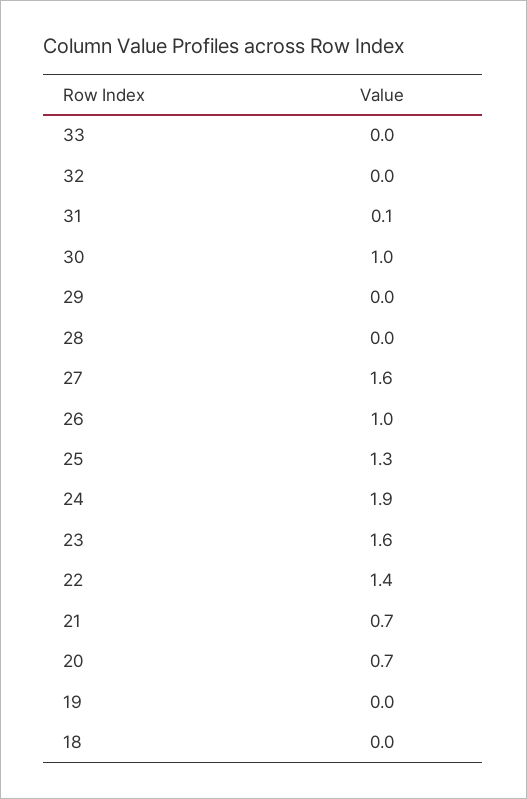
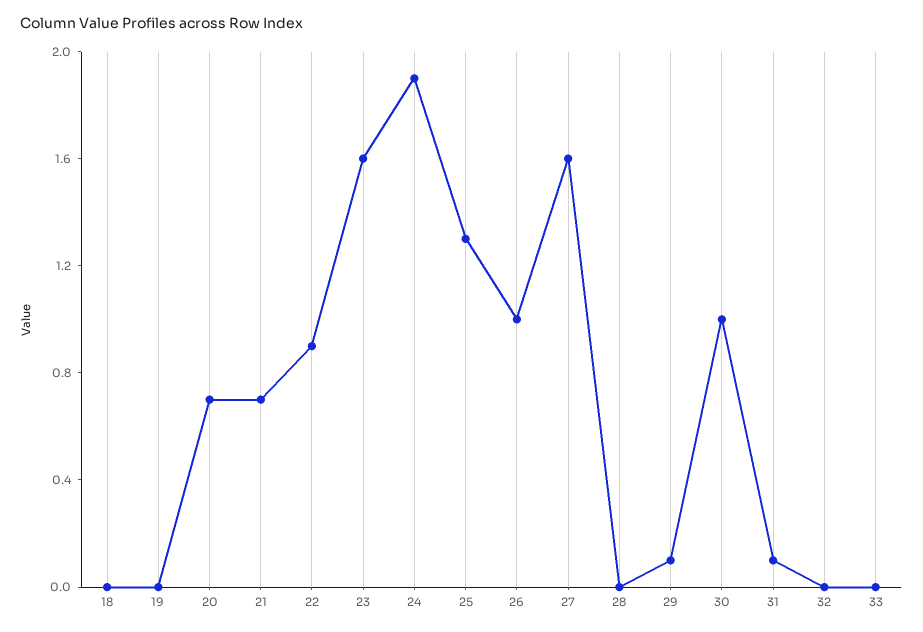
29: 0 -> 0.1
22: 1.4 -> 0.9

